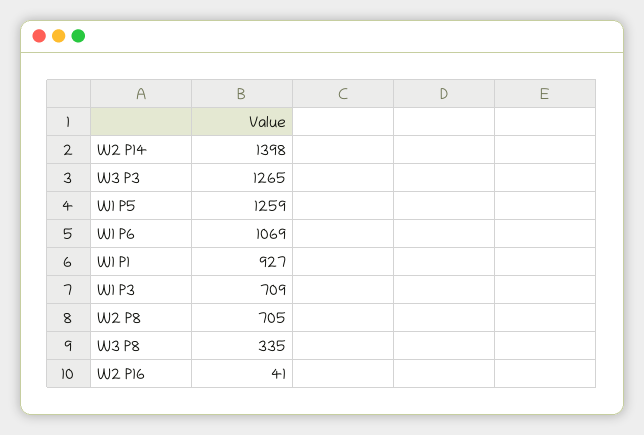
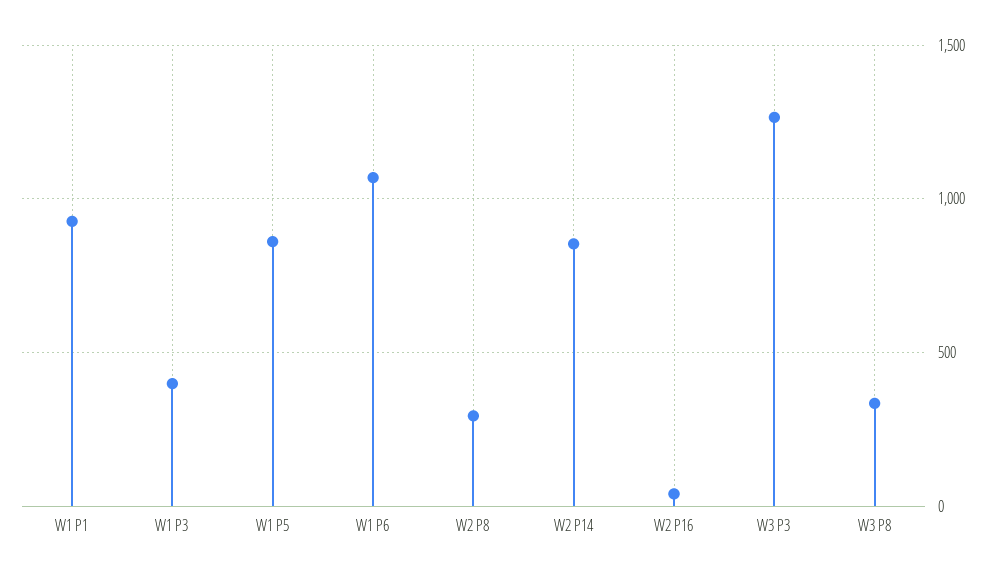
W2 P14: 1398 -> 850
W1 P5: 1259 -> 850
W1 P3: 709 -> 400
W2 P8: 705 -> 300

